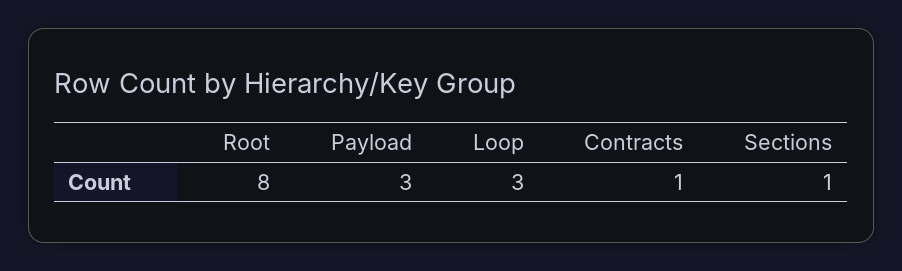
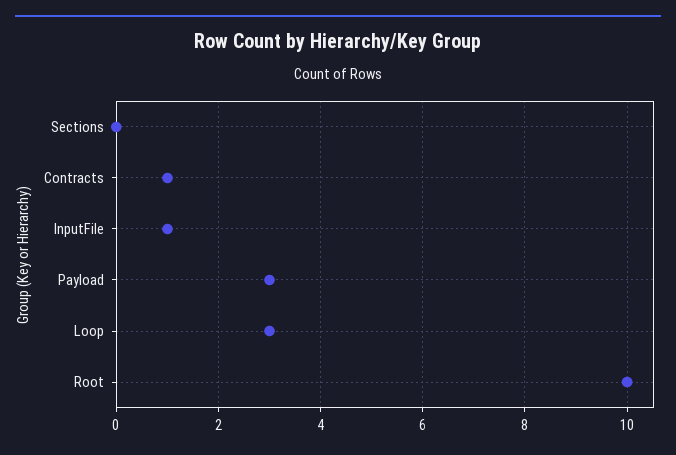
Root: 8 -> 10
Sections: 1 -> 0
InputFile: none -> 1

